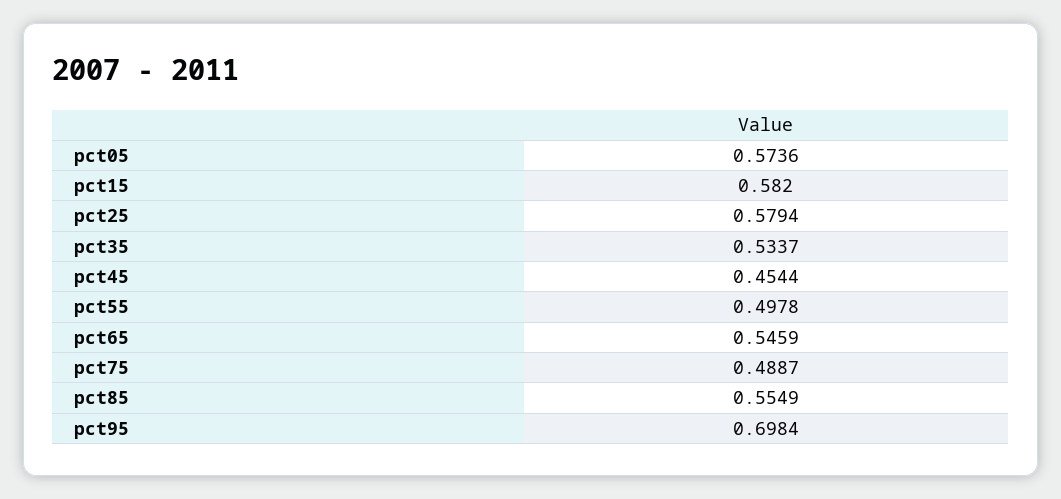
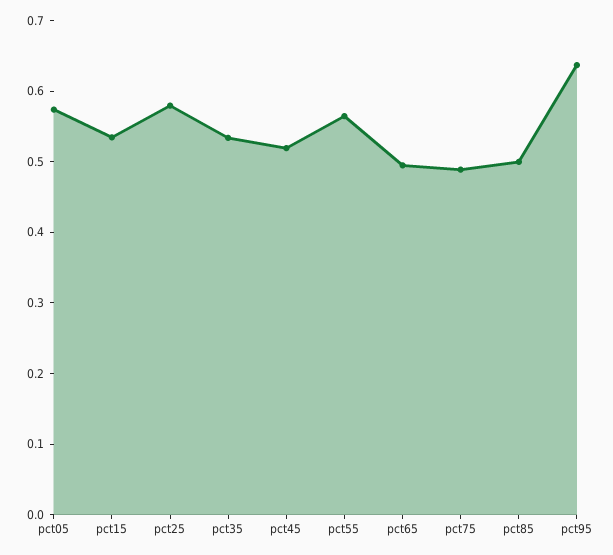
pct15: 0.582 -> 0.54
pct45: 0.4544 -> 0.52
pct55: 0.4978 -> 0.56
pct65: 0.5459 -> 0.5
pct85: 0.5549 -> 0.5
pct95: 0.6984 -> 0.64

